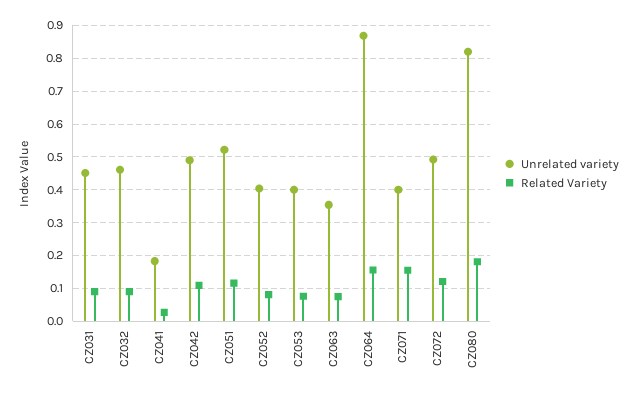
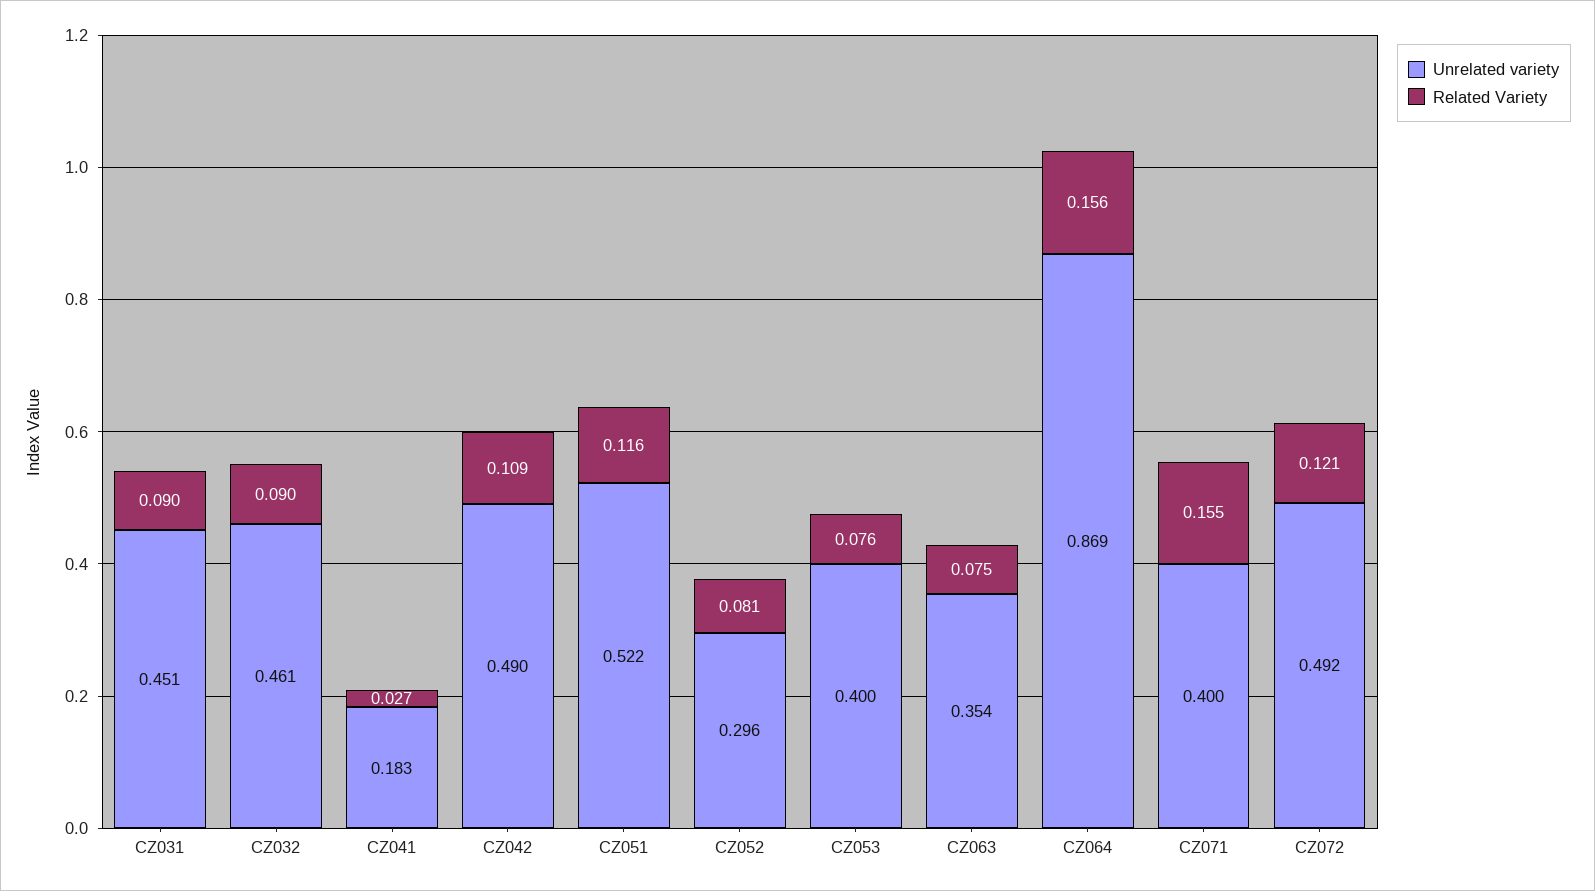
Unrelated variety, CZ052: 0.4 -> 0.296
Unrelated variety, CZ080: 0.82 -> none
Related Variety, CZ080: 0.18 -> none

